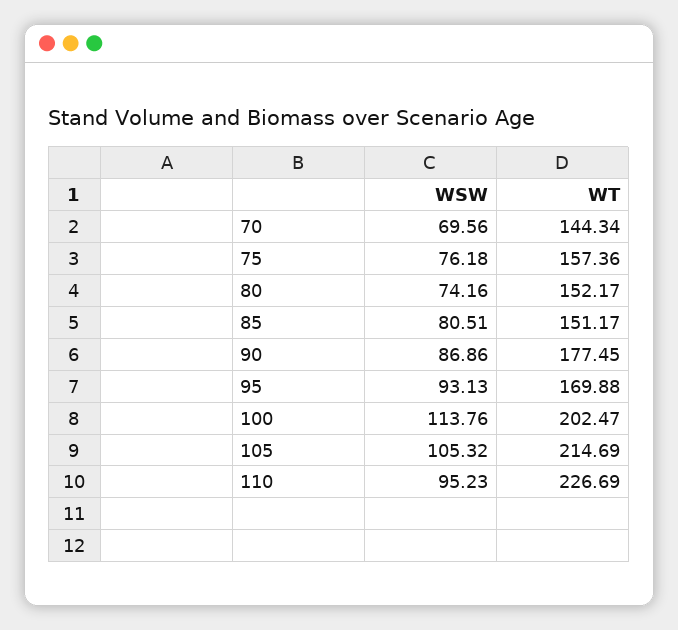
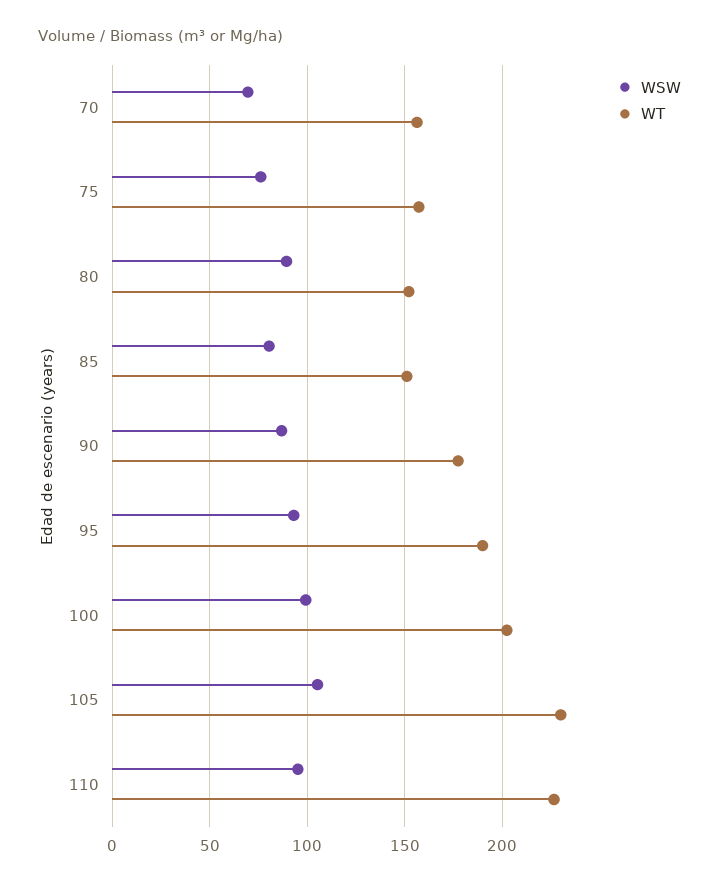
WT, 70: 144.34 -> 155
WSW, 80: 74.16 -> 90
WT, 95: 169.88 -> 190
WSW, 100: 113.76 -> 100
WT, 105: 214.69 -> 230

